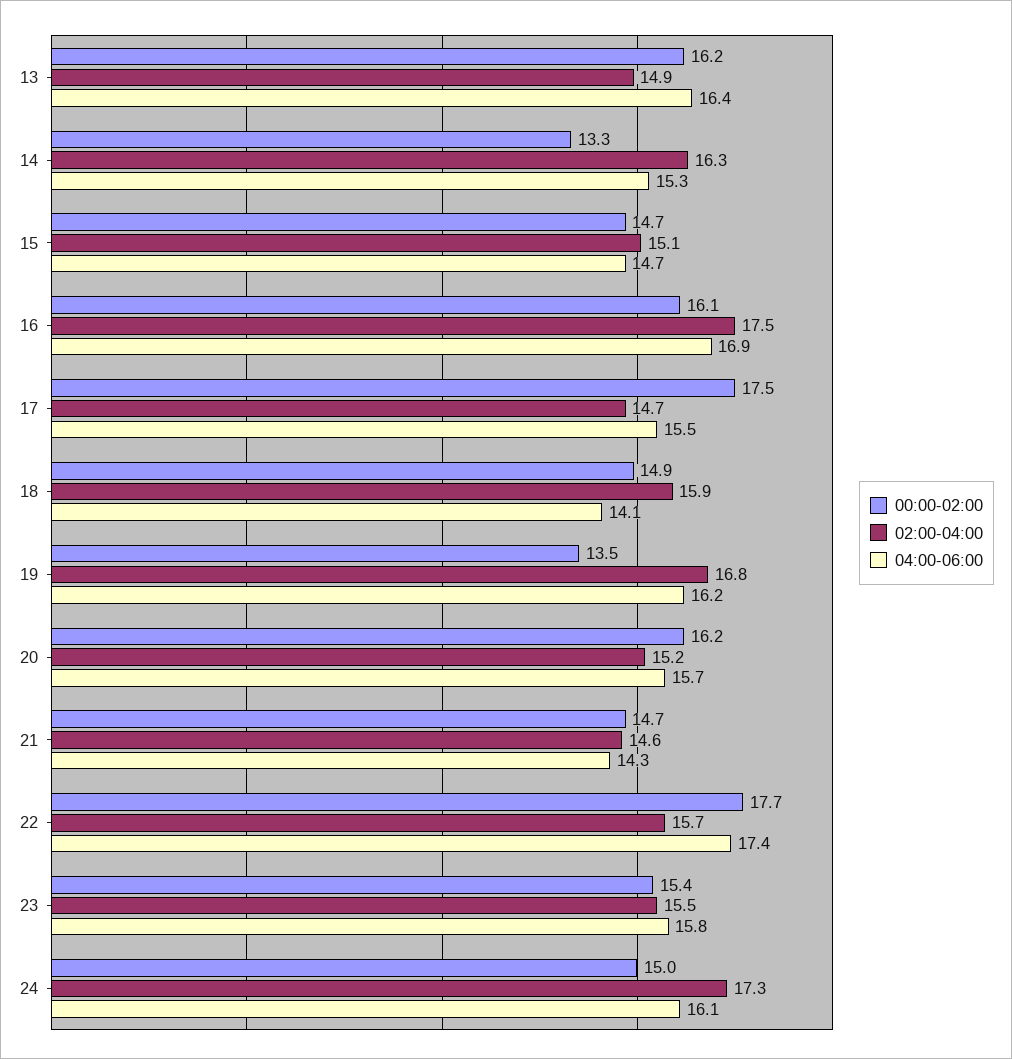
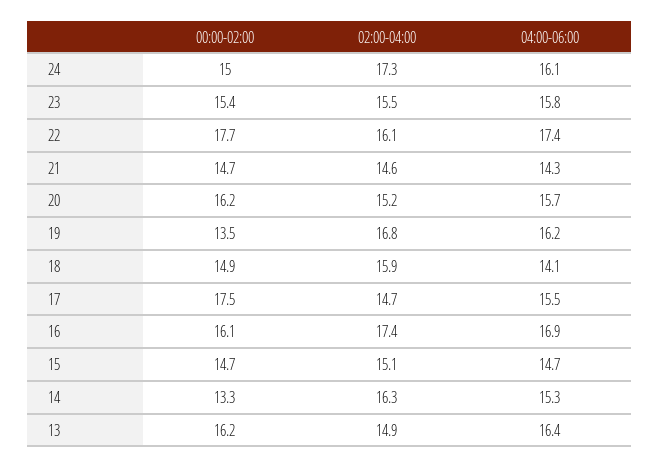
02:00-04:00, 16: 17.5 -> 17.4
02:00-04:00, 22: 15.7 -> 16.1

